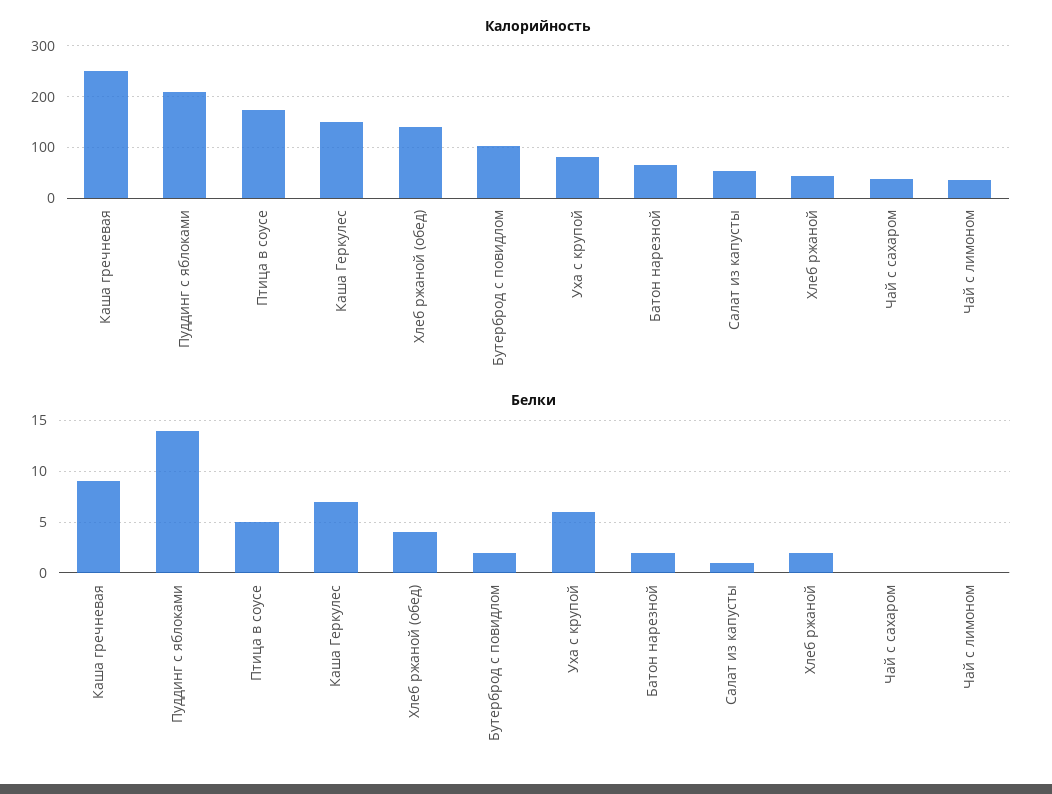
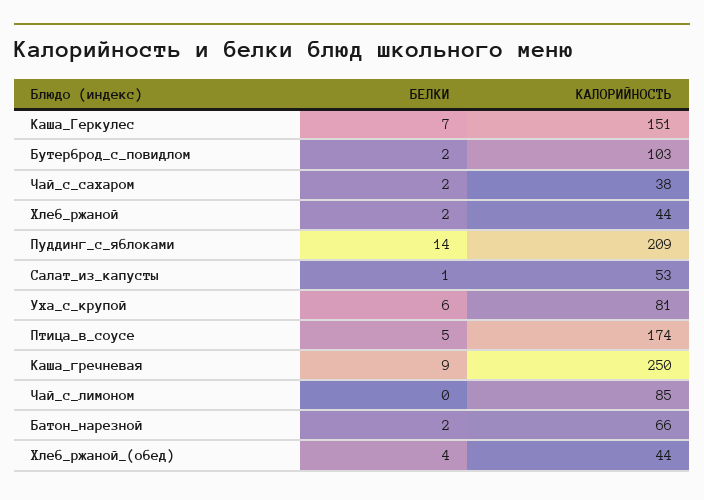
Калорийность, Хлеб ржаной (обед): 140 -> 44
Калорийность, Чай с лимоном: 40 -> 85
Белки, Чай с сахаром: 0 -> 2

